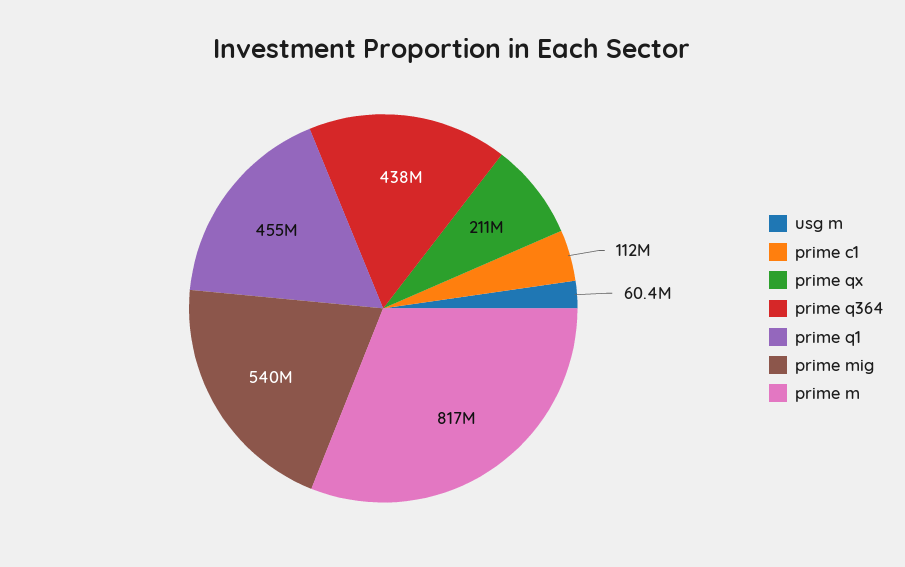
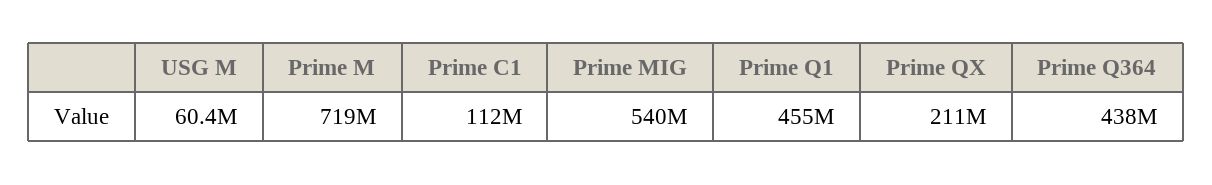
prime m: 817000000 -> 719000000

